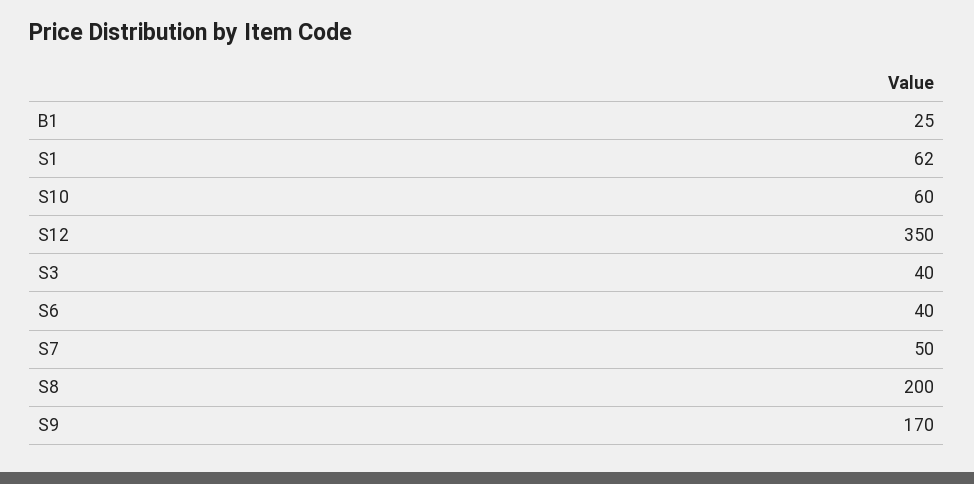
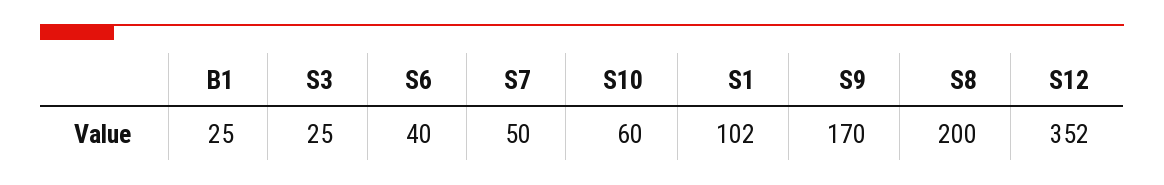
S1: 62 -> 102
S12: 350 -> 352
S3: 40 -> 25

